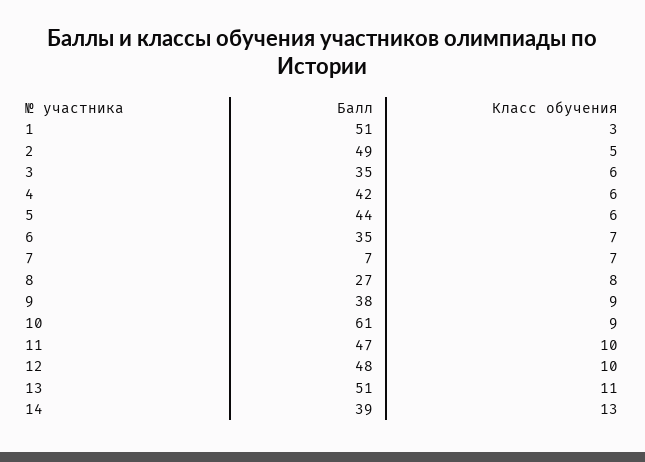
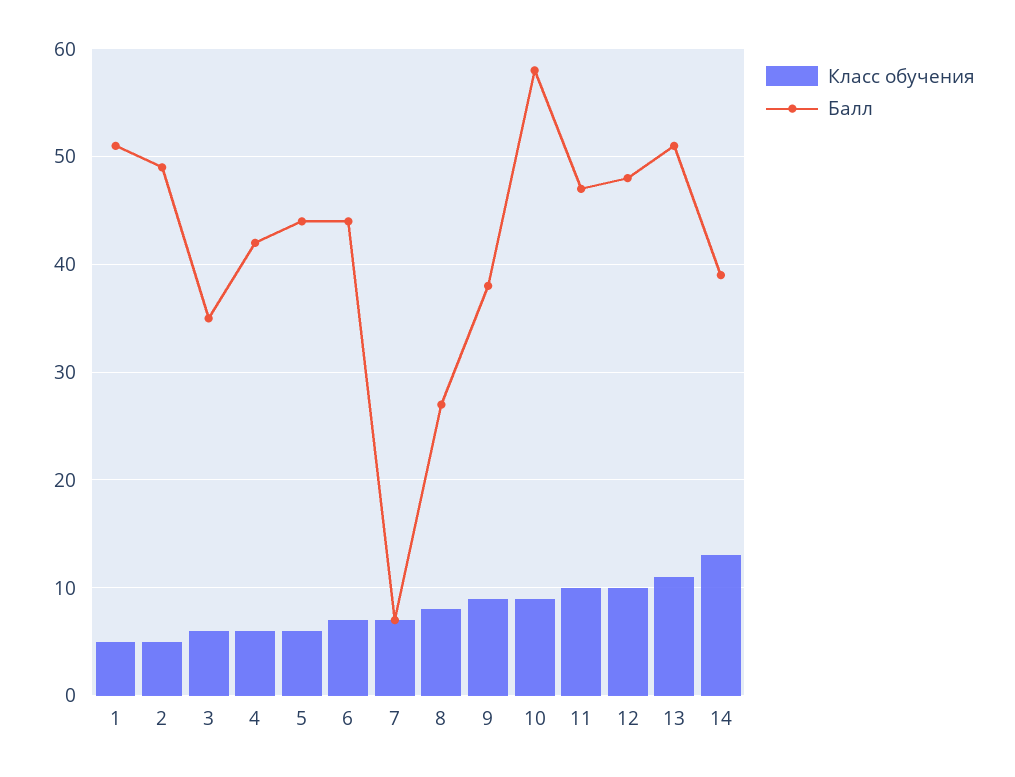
Класс обучения, 1: 3 -> 5
Балл, 6: 35 -> 44
Балл, 10: 61 -> 58

